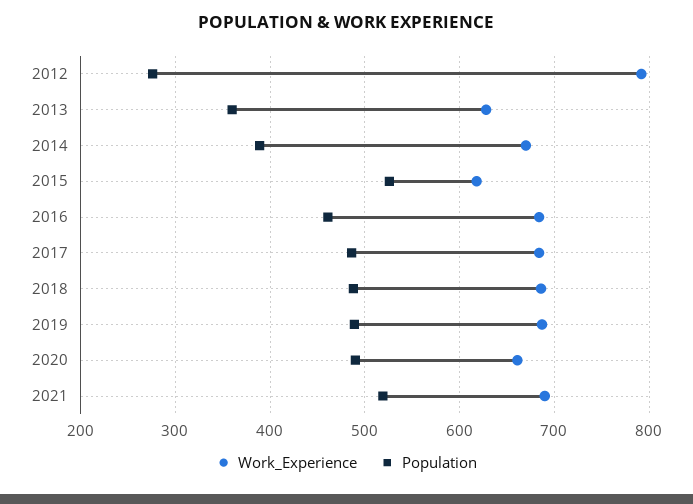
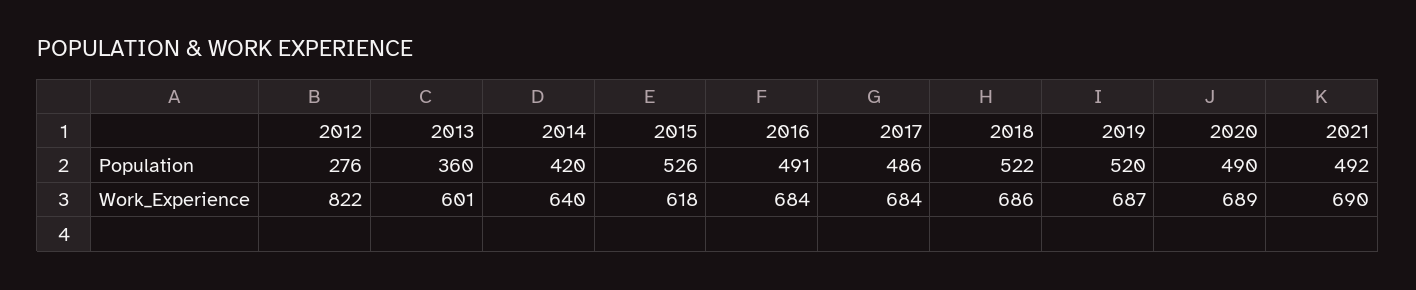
Work_Experience, 2012: 790 -> 822
Work_Experience, 2013: 630 -> 601
Work_Experience, 2014: 670 -> 640
Population, 2014: 390 -> 420
Population, 2016: 460 -> 491
Population, 2018: 490 -> 522
Population, 2019: 490 -> 520
Work_Experience, 2020: 660 -> 689
Population, 2021: 520 -> 492

